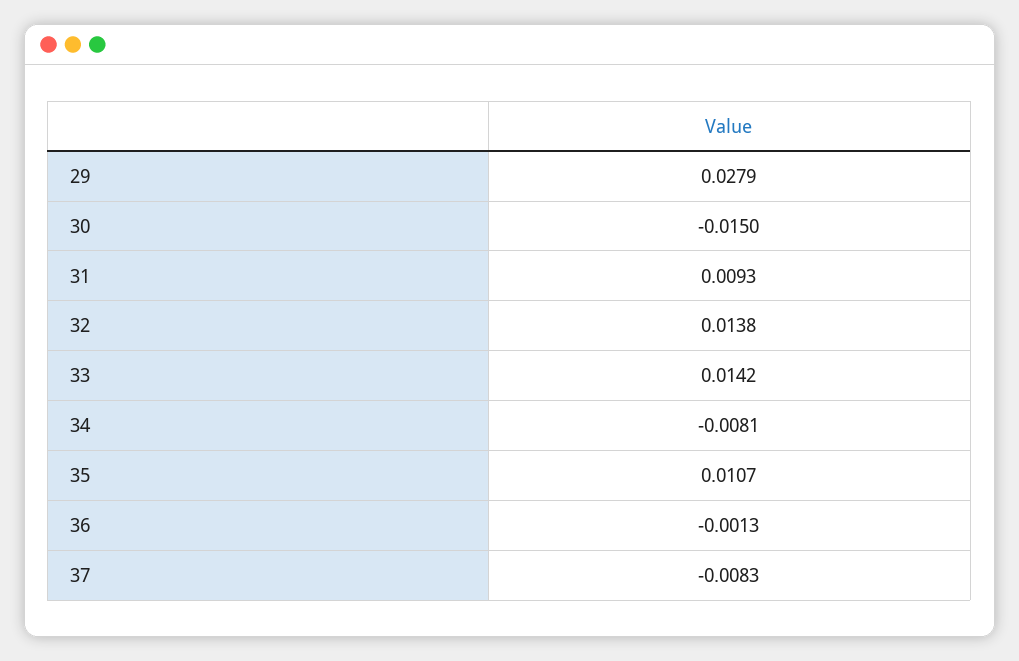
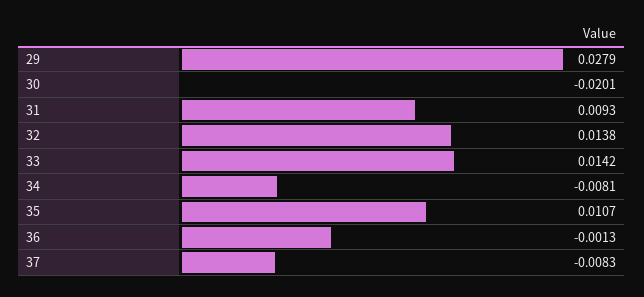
30: -0.015 -> -0.0201

